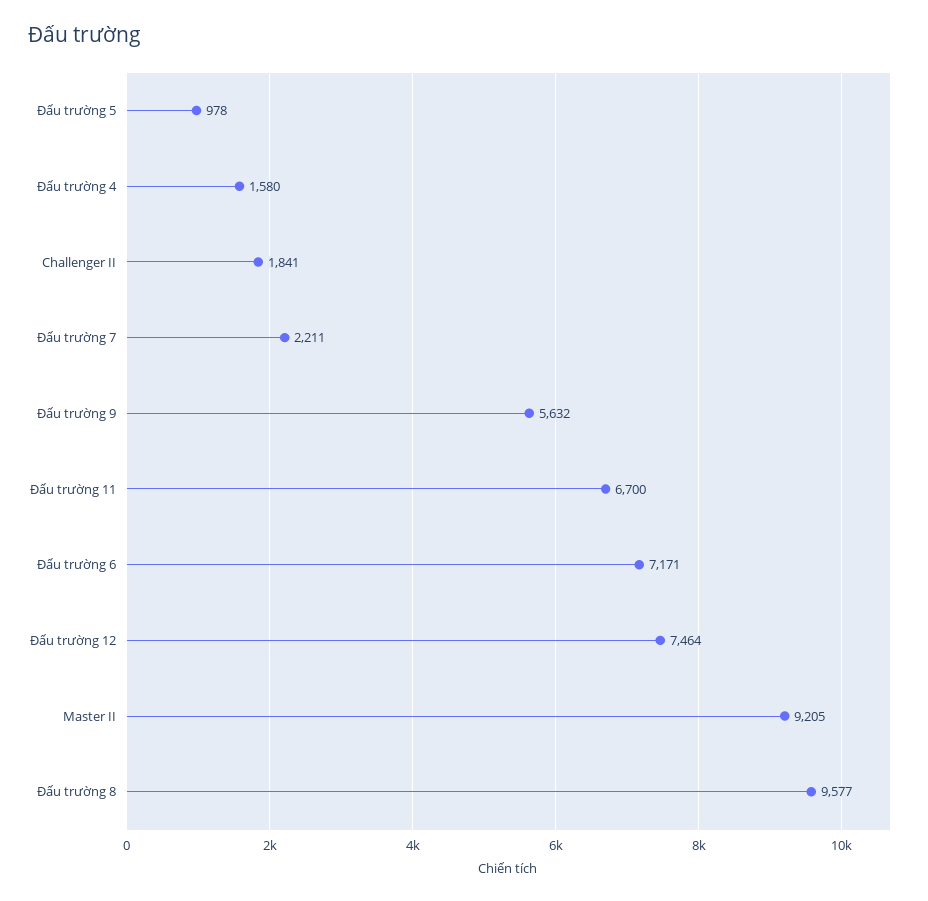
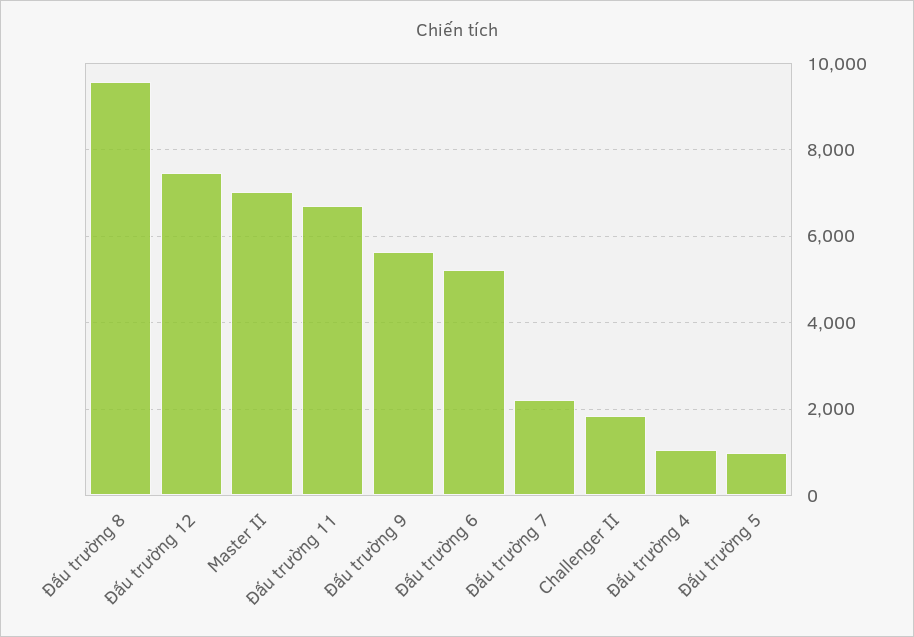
Đấu trường 4: 1580 -> 1000
Đấu trường 6: 7171 -> 5200
Master II: 9205 -> 7000

